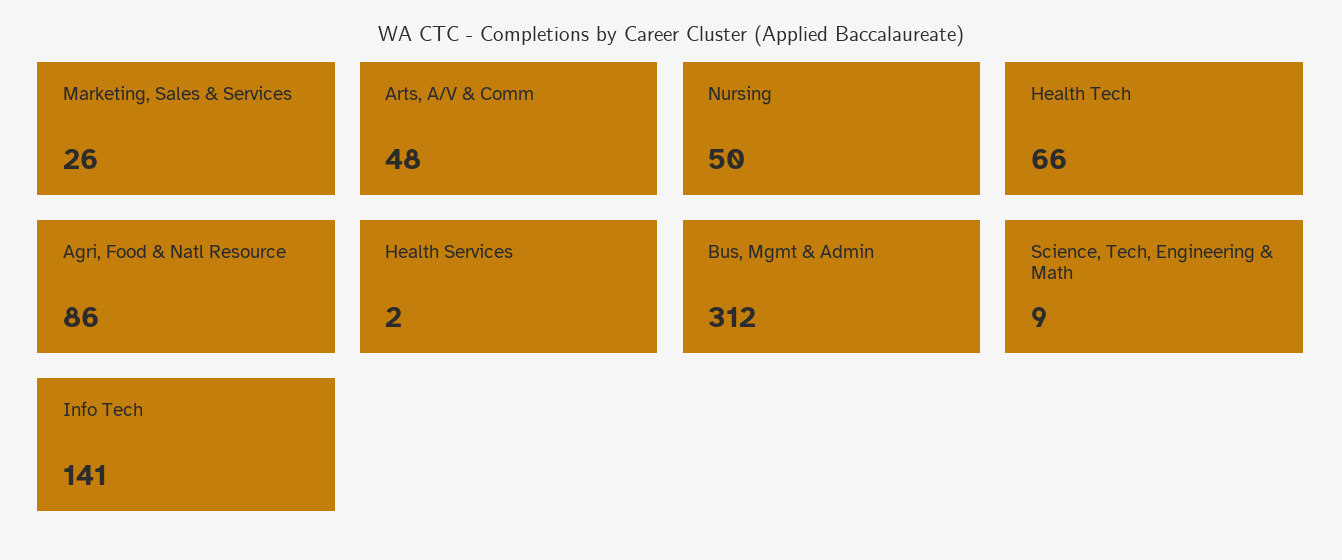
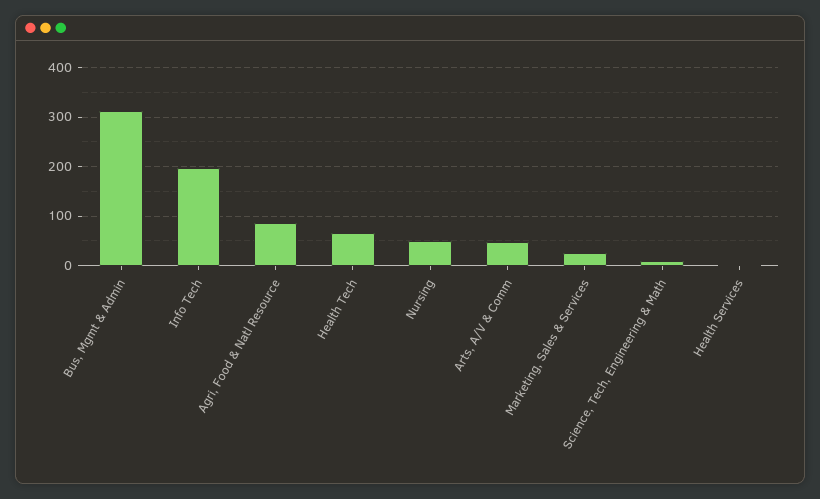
Info Tech: 141 -> 200

